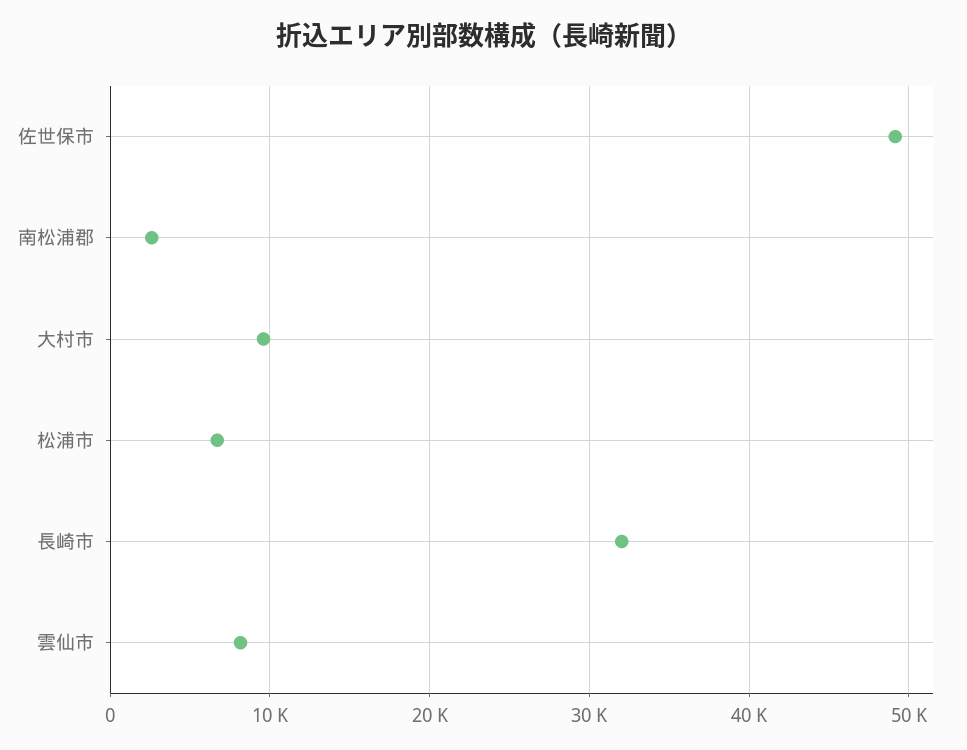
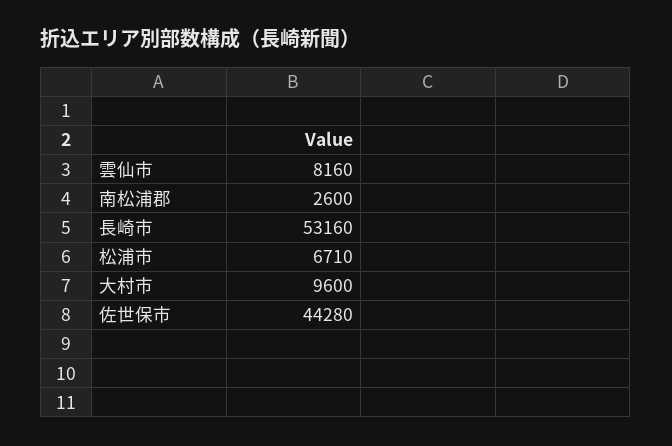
佐世保市: 49000 -> 44280
長崎市: 32000 -> 53160

